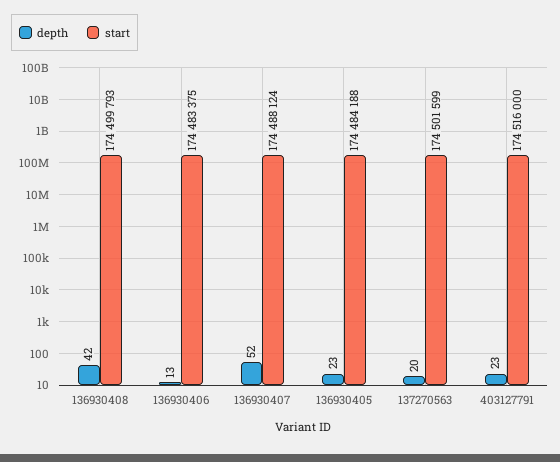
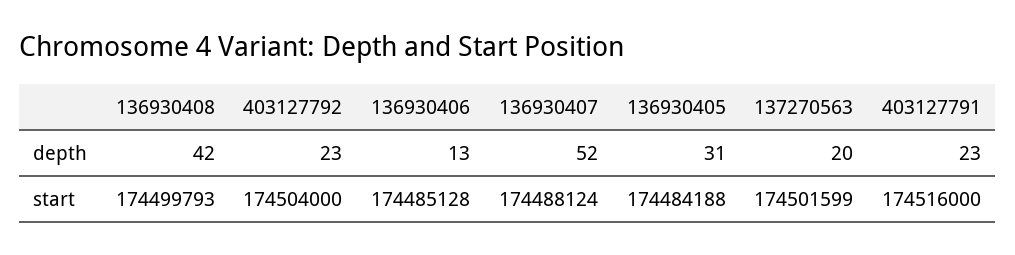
start, 136930406: 174483375 -> 174485128
depth, 136930405: 23 -> 31
depth, 403127792: none -> 23
start, 403127792: none -> 174504000

